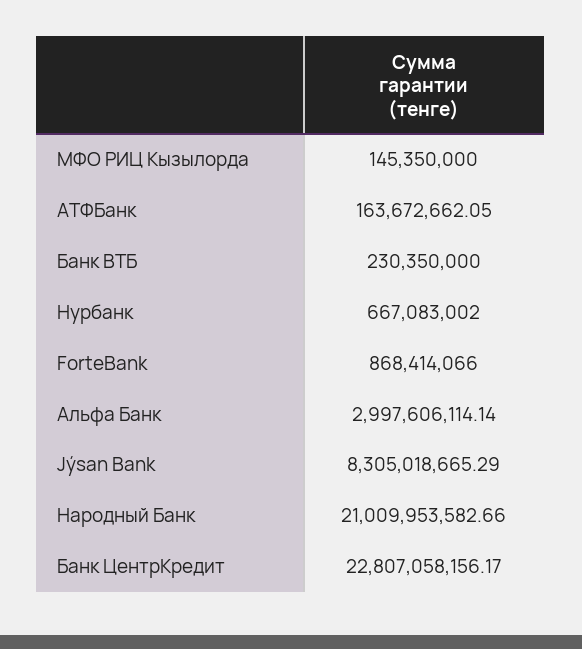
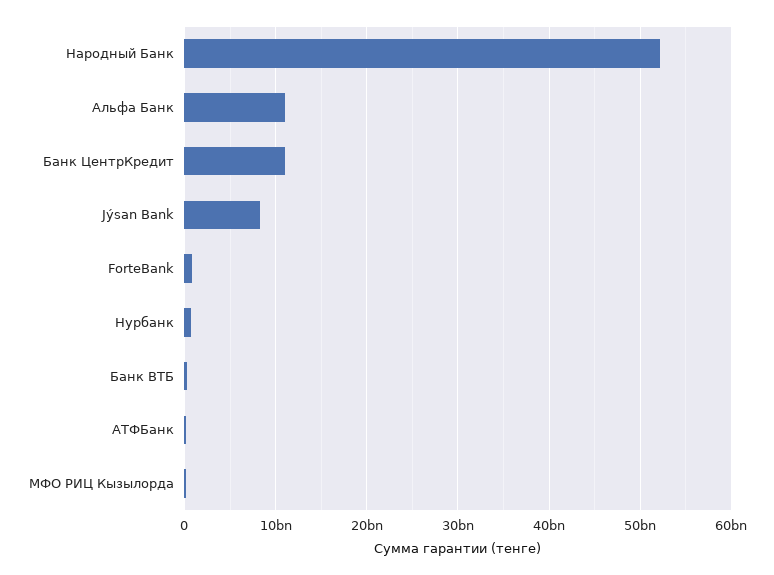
Альфа Банк: 2997606114.14 -> 11000000000
Народный Банк: 21009953582.66 -> 52000000000
Банк ЦентрКредит: 22807058156.17 -> 11000000000

